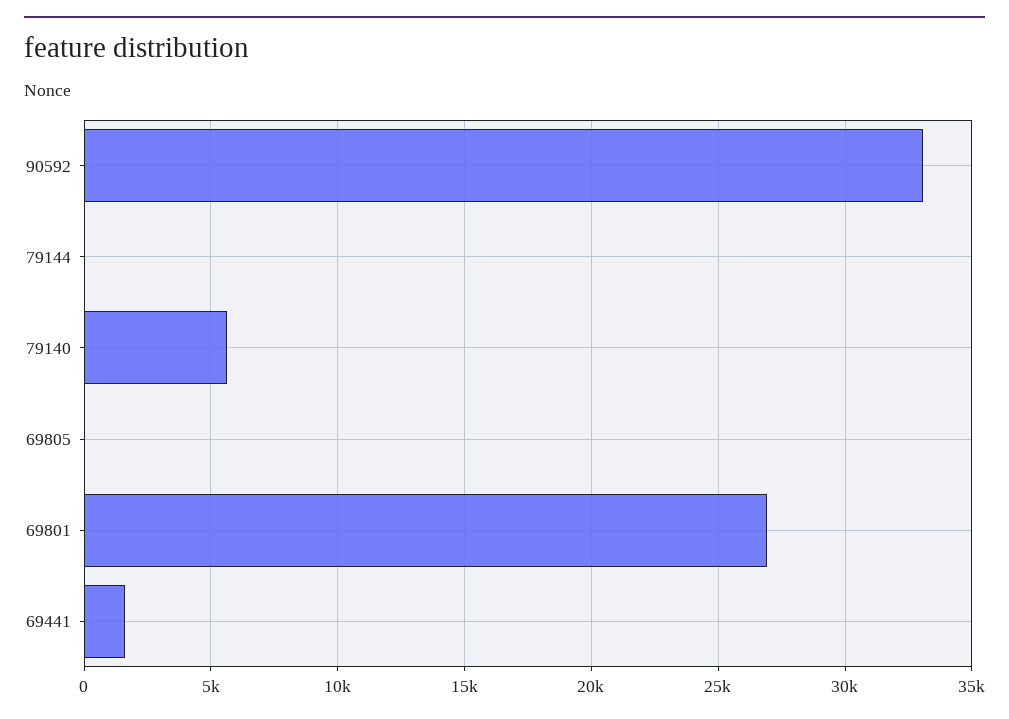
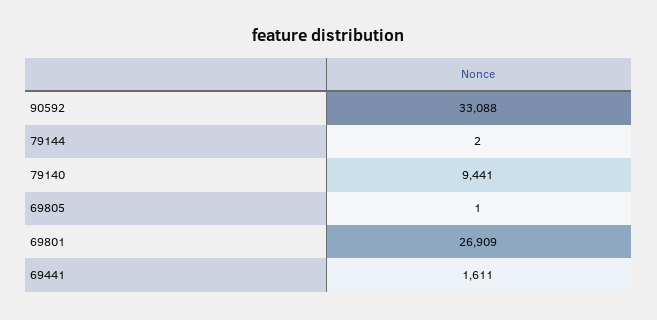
79140: 5500 -> 9441

